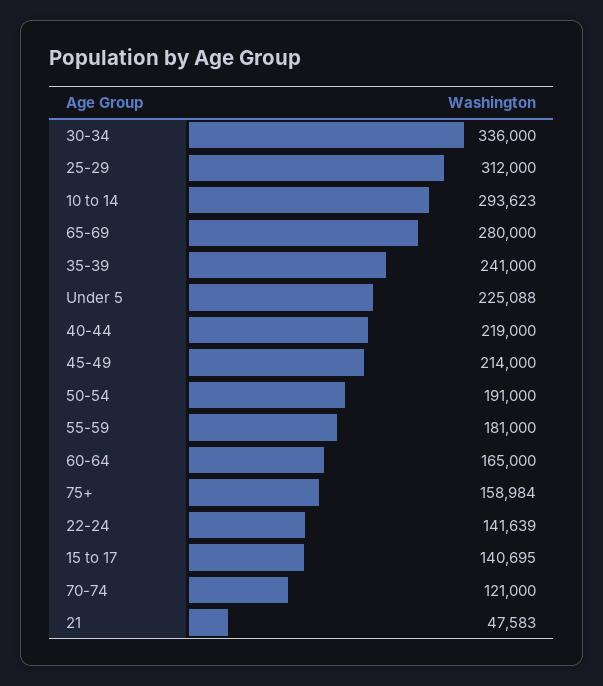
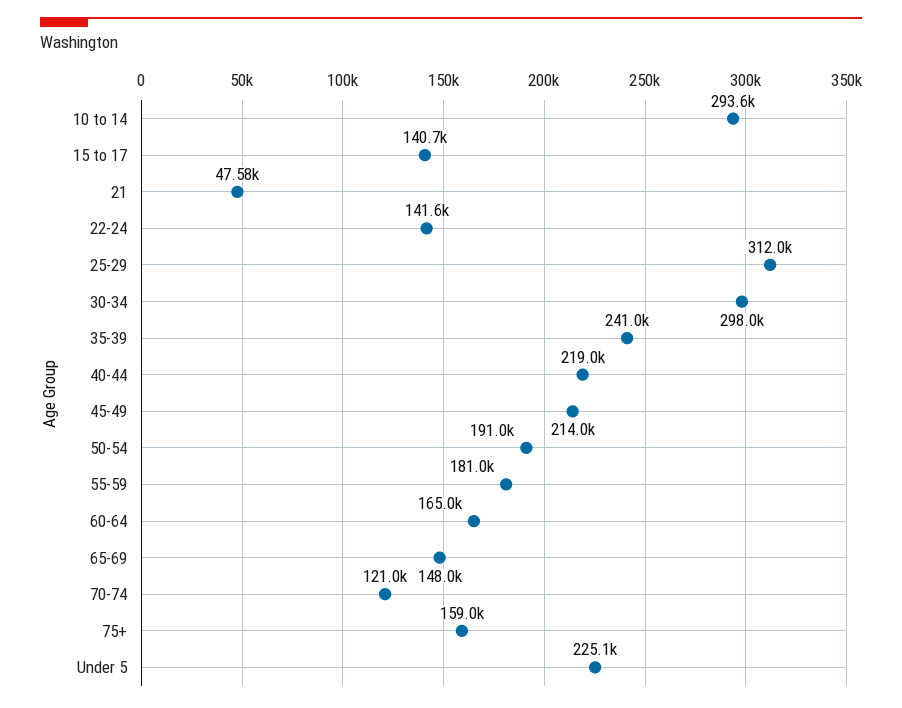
30-34: 336000 -> 298000
65-69: 280000 -> 148000

